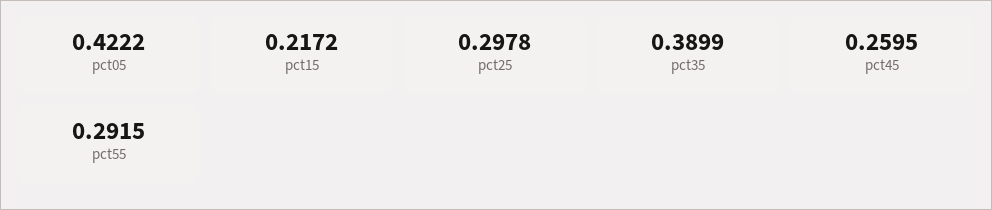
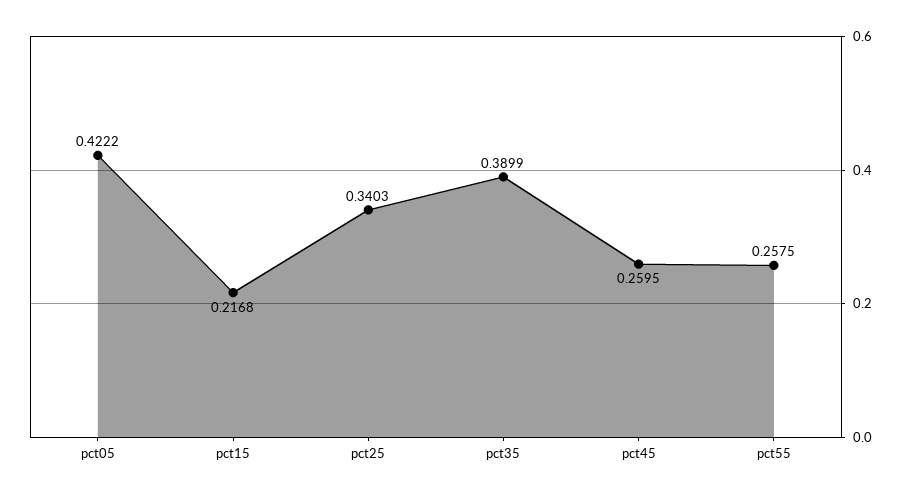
pct15: 0.2172 -> 0.2168
pct25: 0.2978 -> 0.3403
pct55: 0.2915 -> 0.2575

